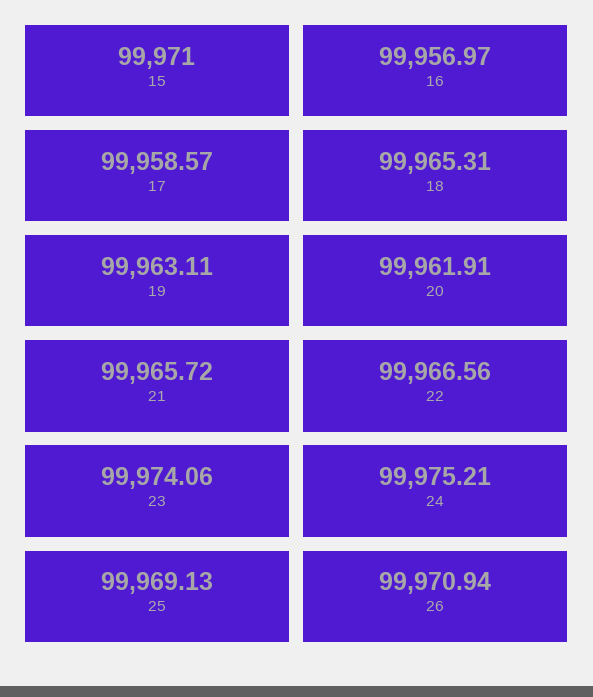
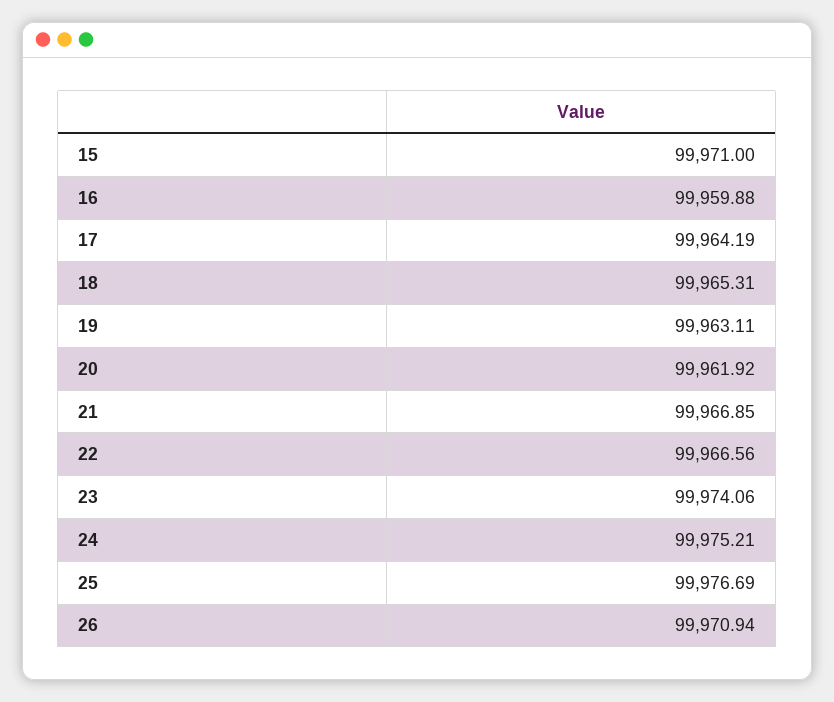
16: 99956.97 -> 99959.88
17: 99958.57 -> 99964.19
20: 99961.91 -> 99961.92
21: 99965.72 -> 99966.85
25: 99969.13 -> 99976.69

